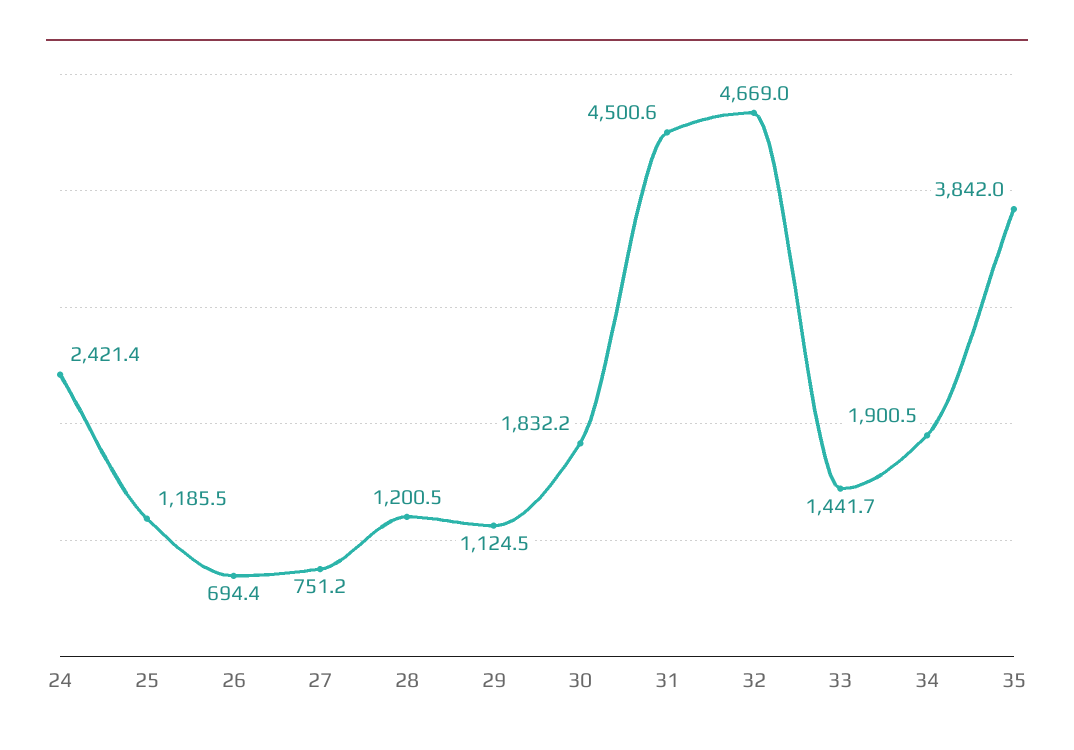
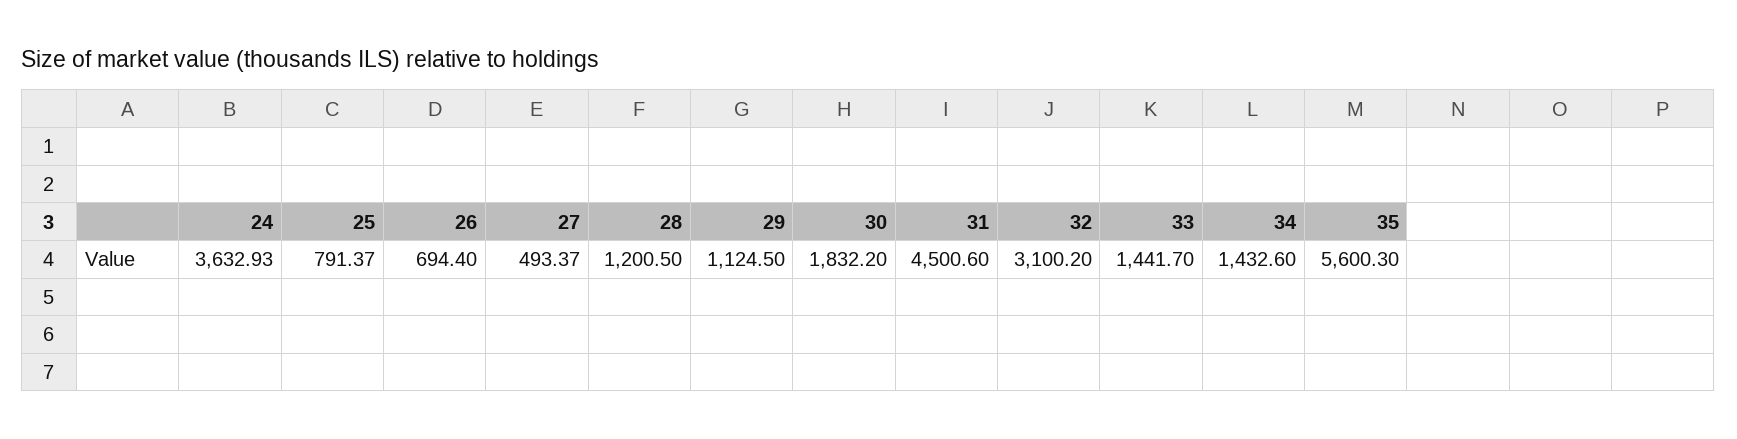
24: 2421.4 -> 3632.93
25: 1185.5 -> 791.37
27: 751.2 -> 493.37
32: 4669 -> 3100.2
34: 1900.5 -> 1432.6
35: 3842 -> 5600.3

